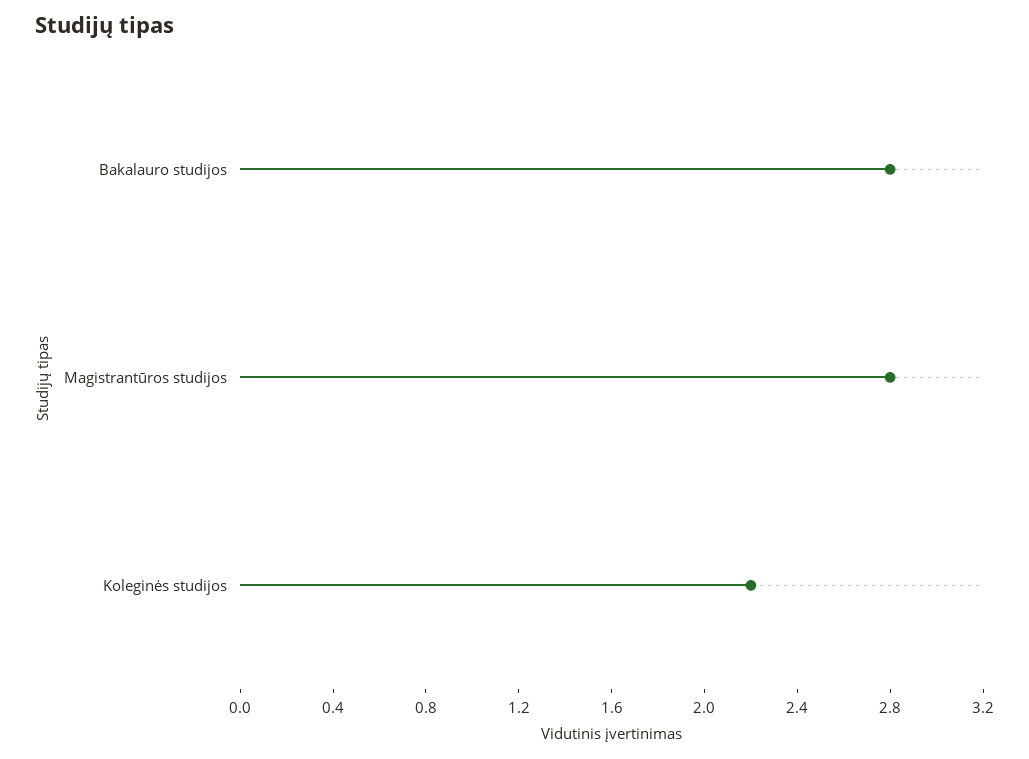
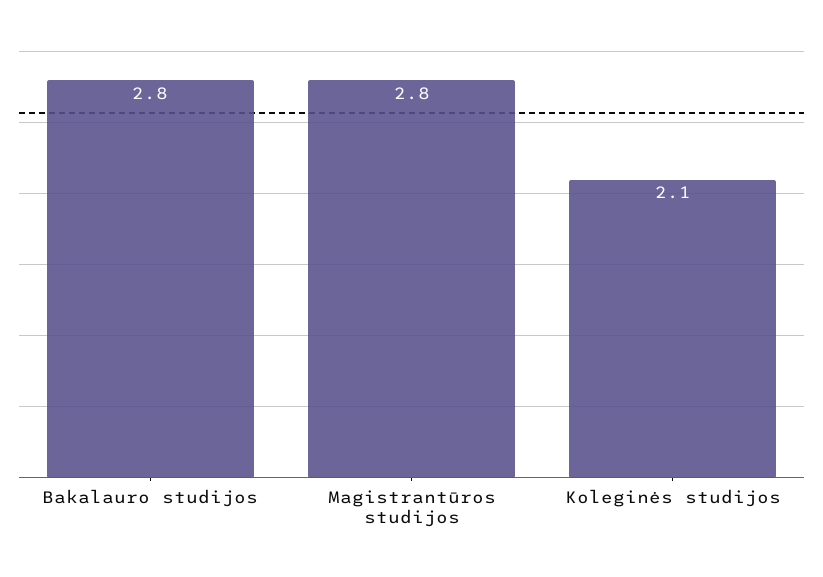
Koleginės studijos: 2.2 -> 2.1

